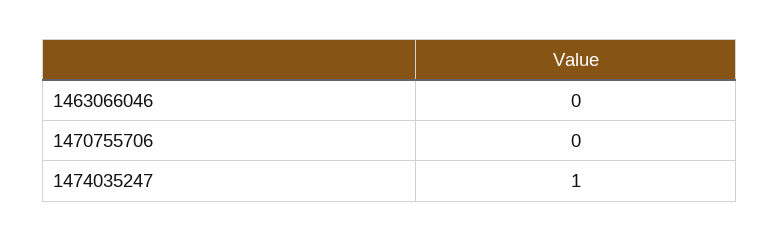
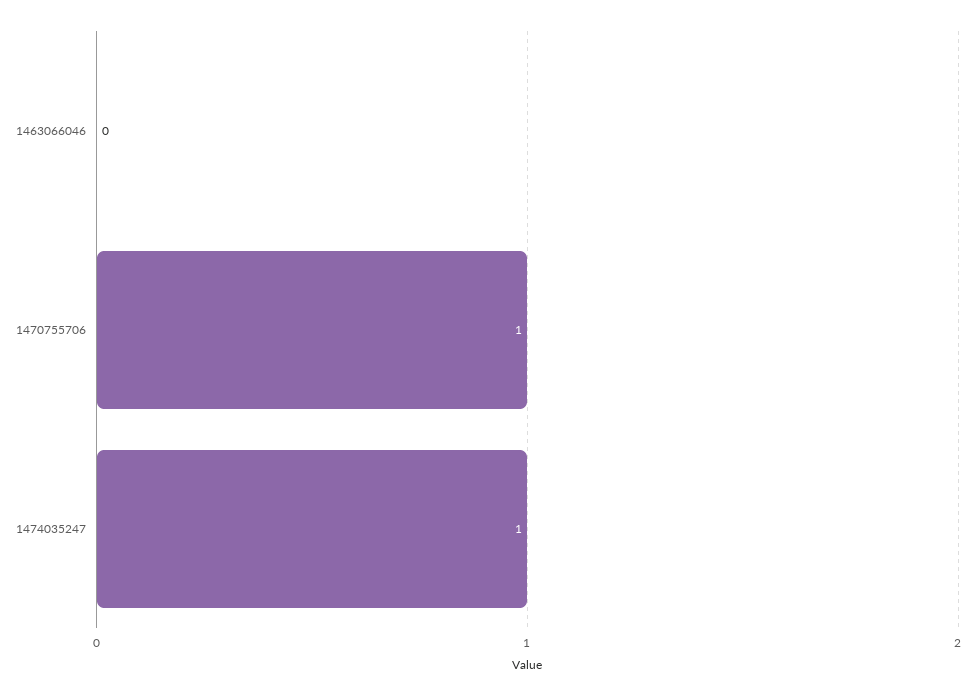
1470755706: 0 -> 1

